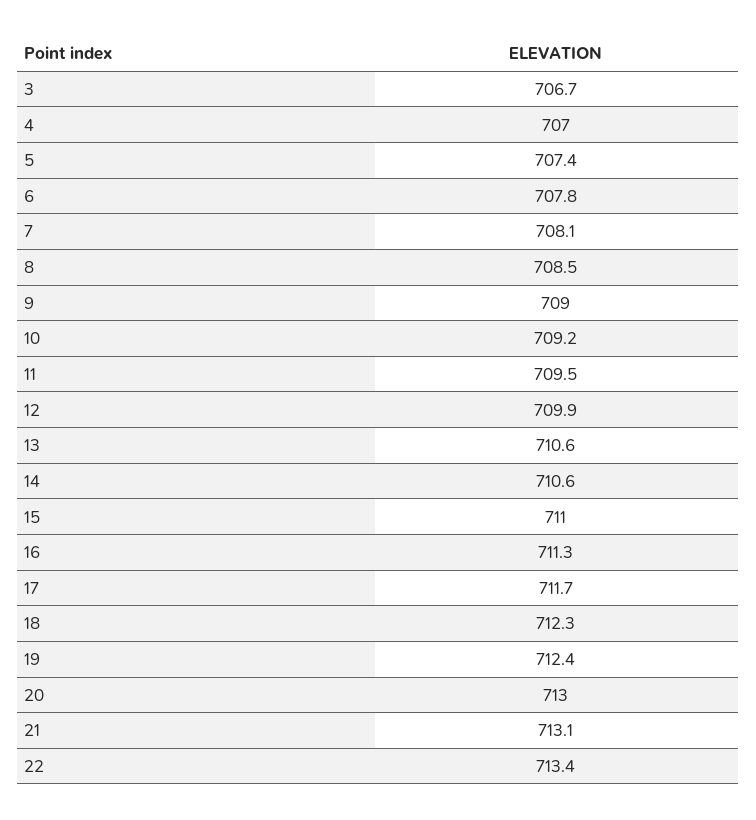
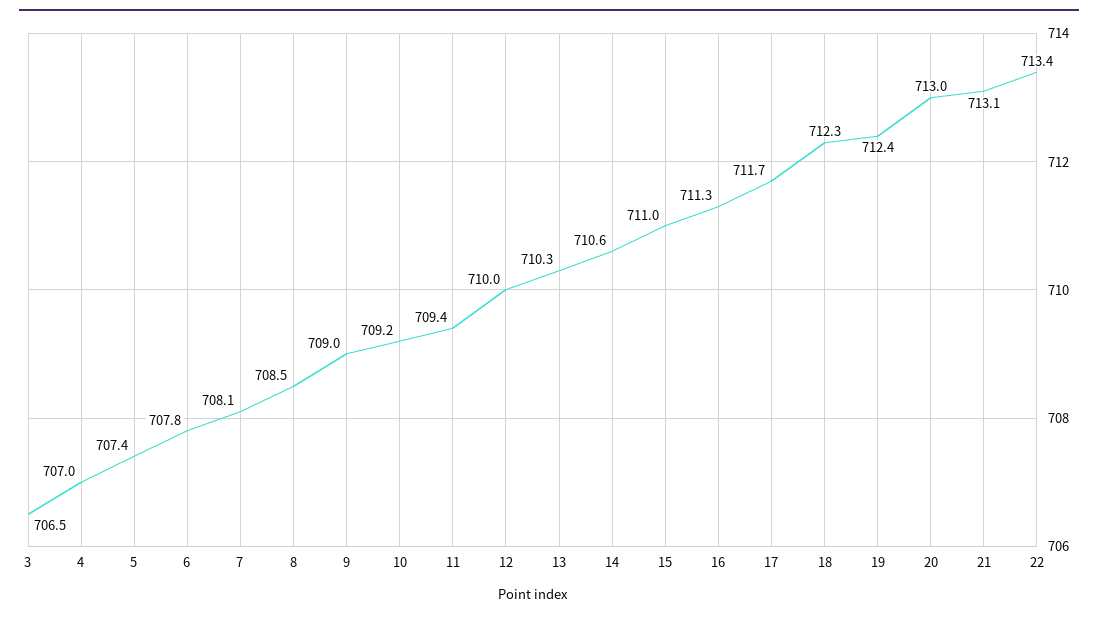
3: 706.7 -> 706.5
11: 709.5 -> 709.4
12: 709.9 -> 710
13: 710.6 -> 710.3

